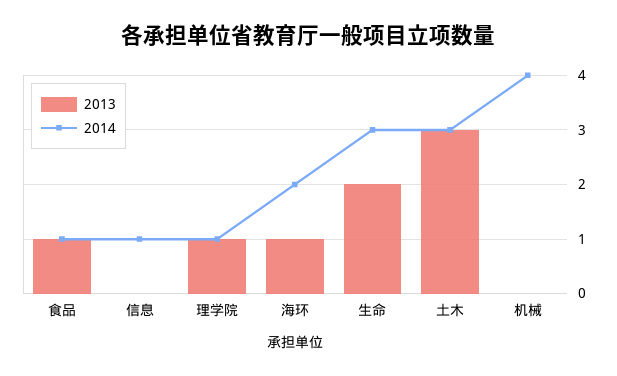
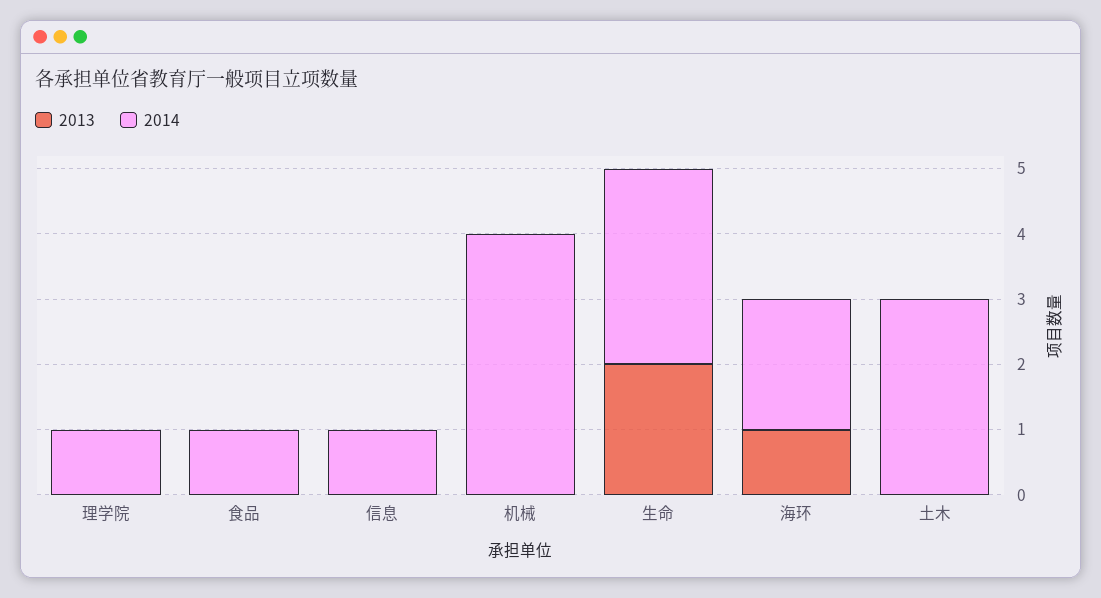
2013, 食品: 1 -> 0
2013, 理学院: 1 -> 0
2013, 土木: 3 -> 0

